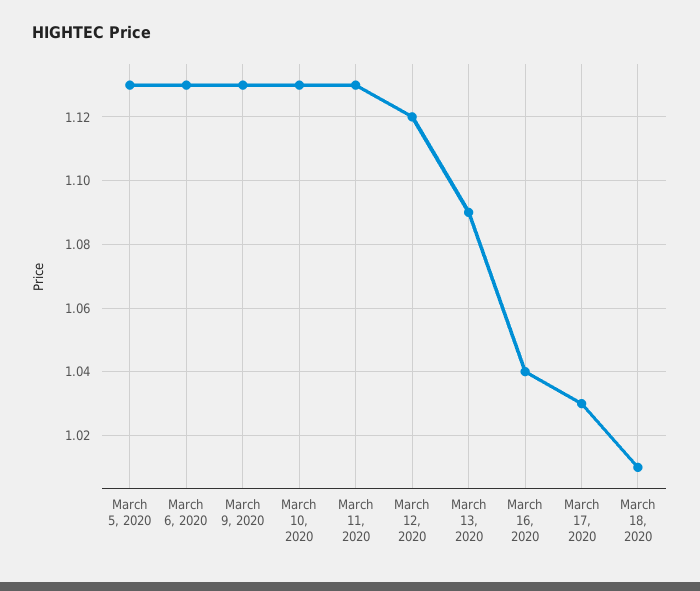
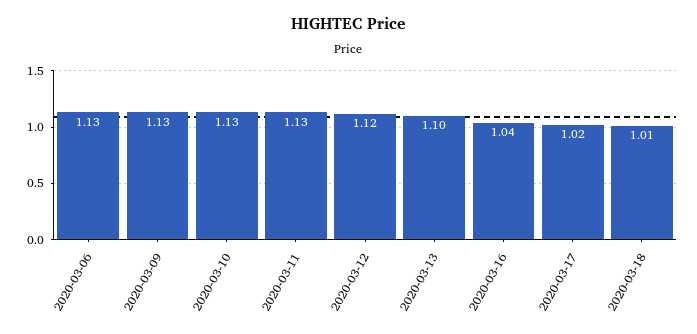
March 5, 2020: 1.13 -> none
March 13, 2020: 1.09 -> 1.1
March 17, 2020: 1.03 -> 1.02

